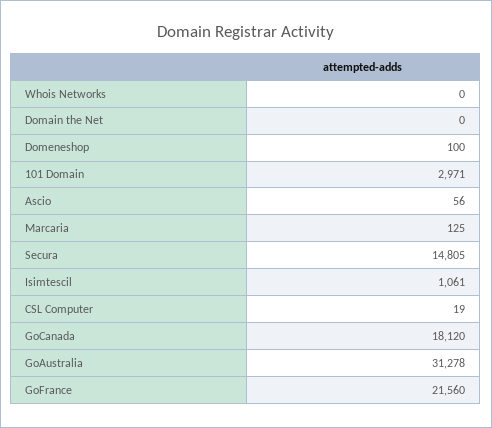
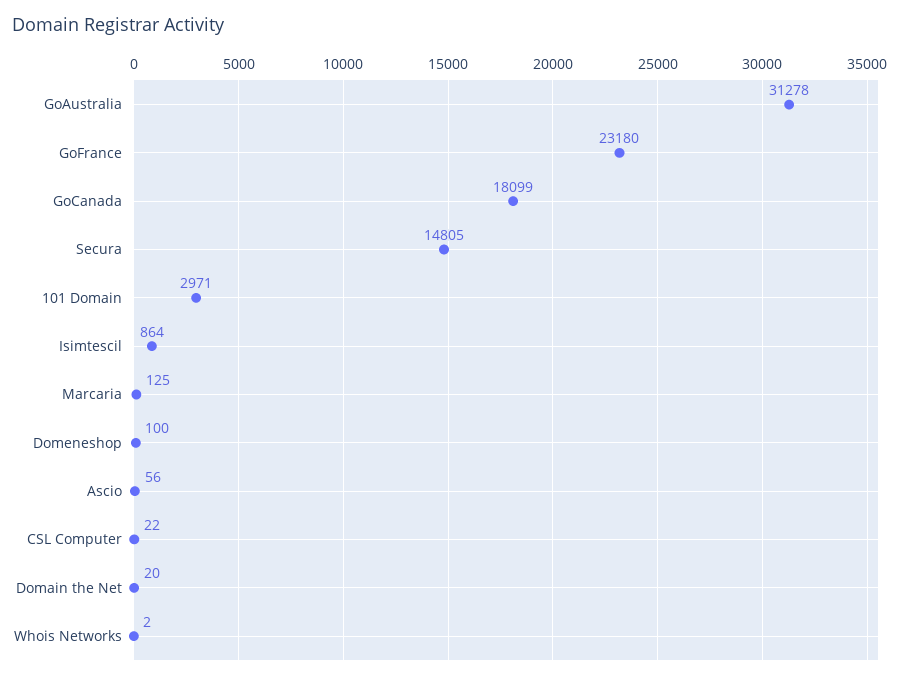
Whois Networks: 0 -> 2
Domain the Net: 0 -> 20
Isimtescil: 1061 -> 864
CSL Computer: 19 -> 22
GoCanada: 18120 -> 18099
GoFrance: 21560 -> 23180

